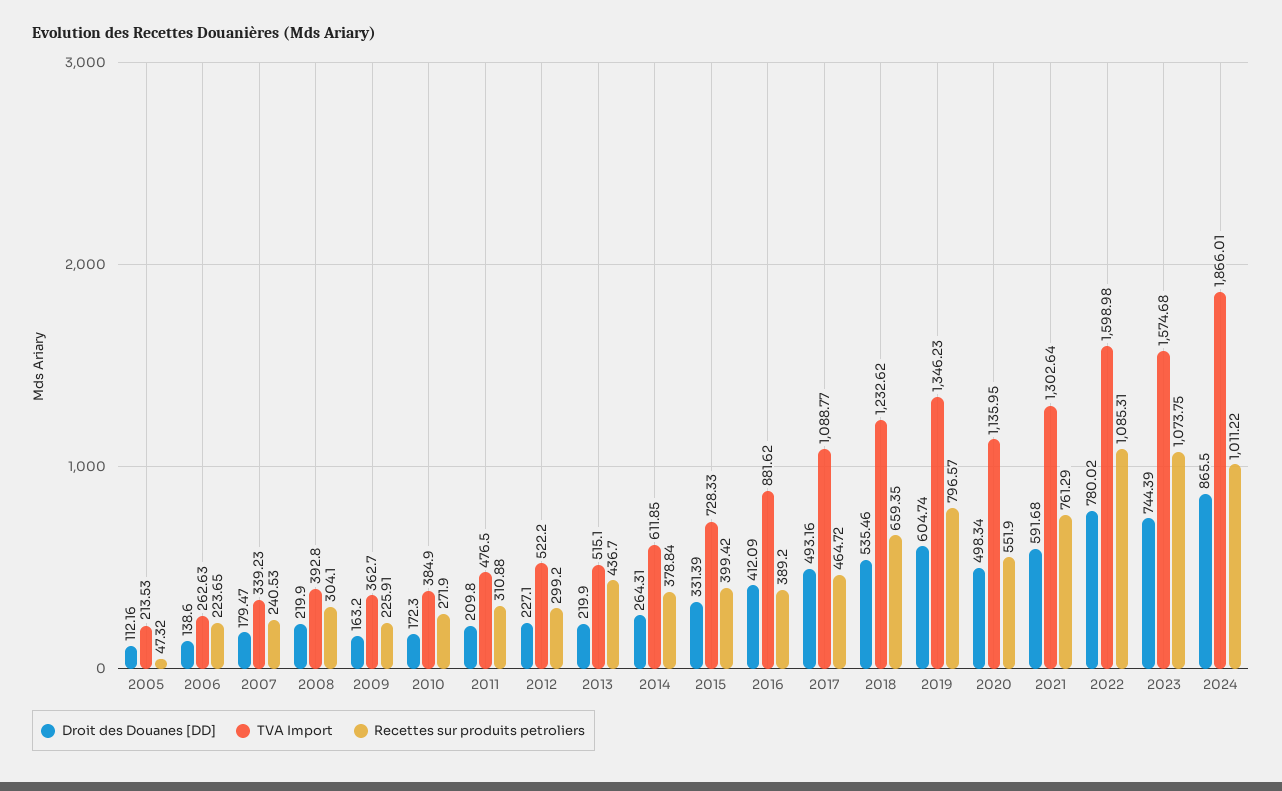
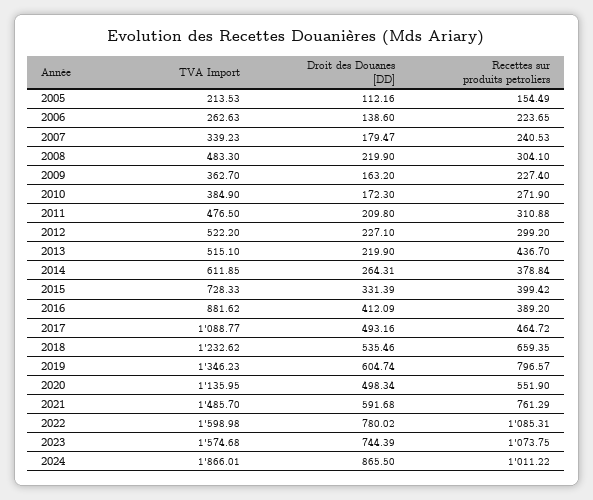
Recettes sur produits petroliers, 2005: 47.32 -> 154.49
TVA Import, 2008: 392.8 -> 483.3
Recettes sur produits petroliers, 2009: 225.91 -> 227.4
TVA Import, 2021: 1302.64 -> 1485.7

